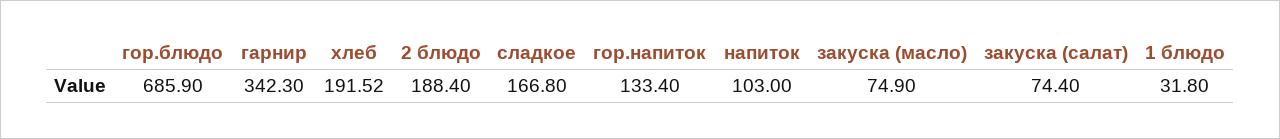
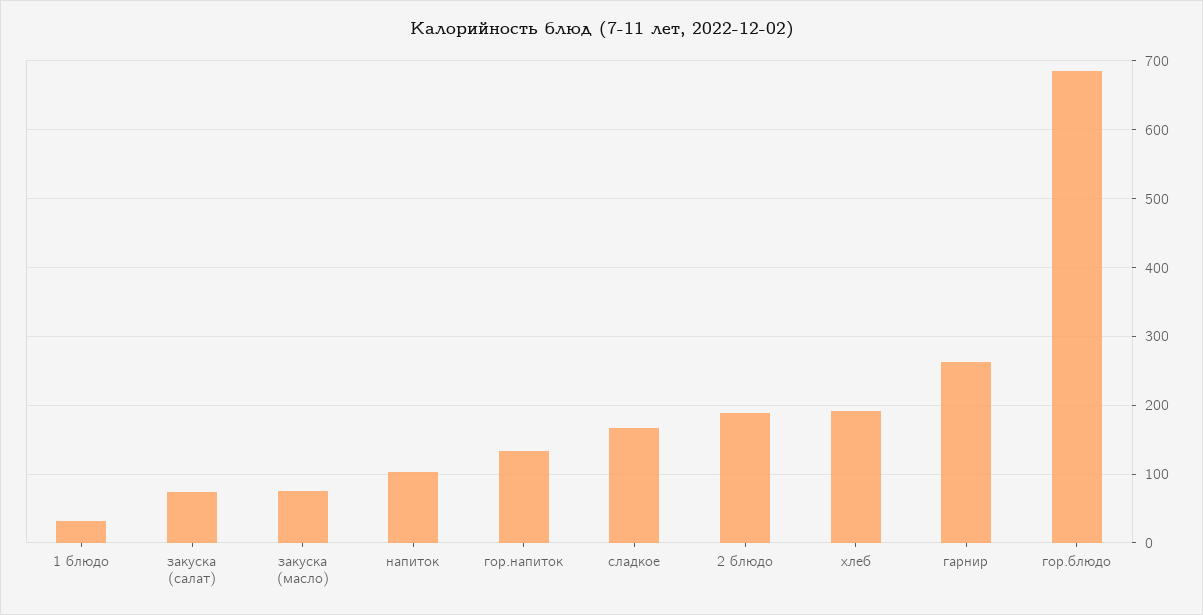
гарнир: 342.3 -> 260

